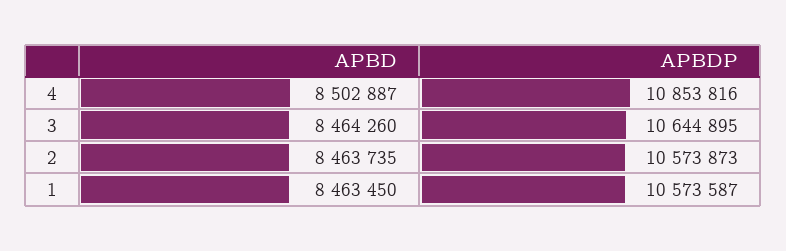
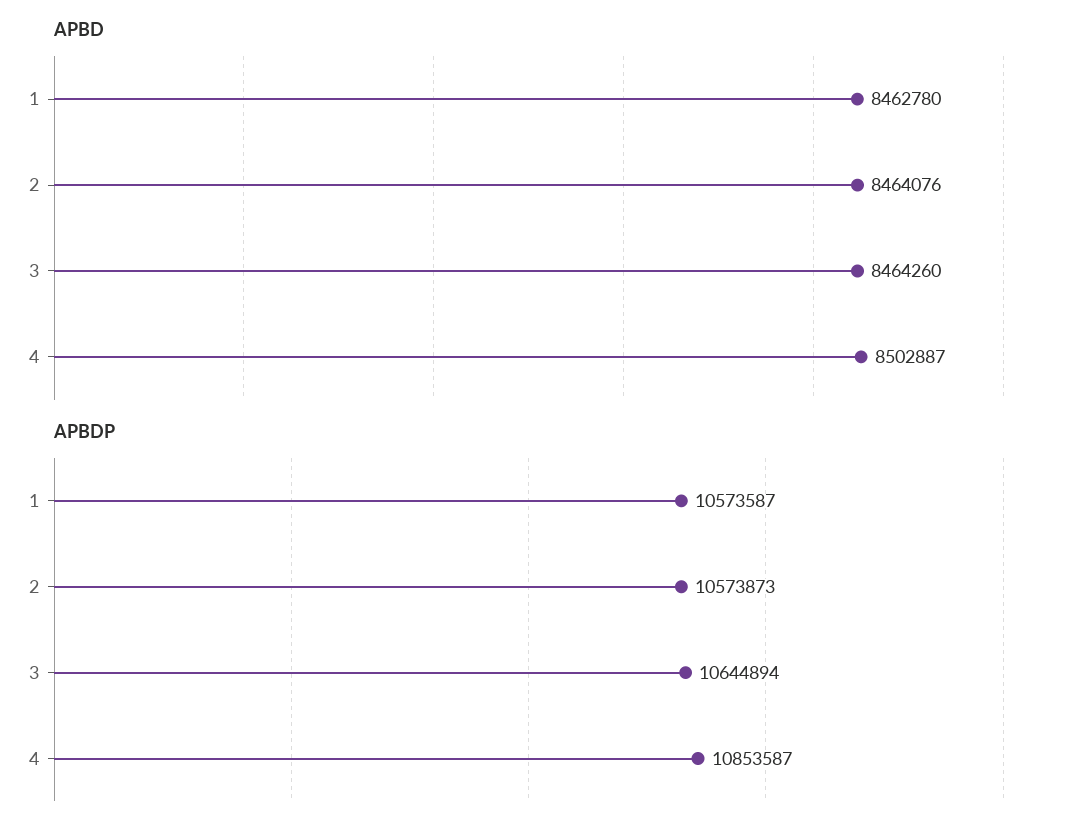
APBDP, 4: 10853816 -> 10853587
APBDP, 3: 10644895 -> 10644894
APBD, 2: 8463735 -> 8464076
APBD, 1: 8463450 -> 8462780

